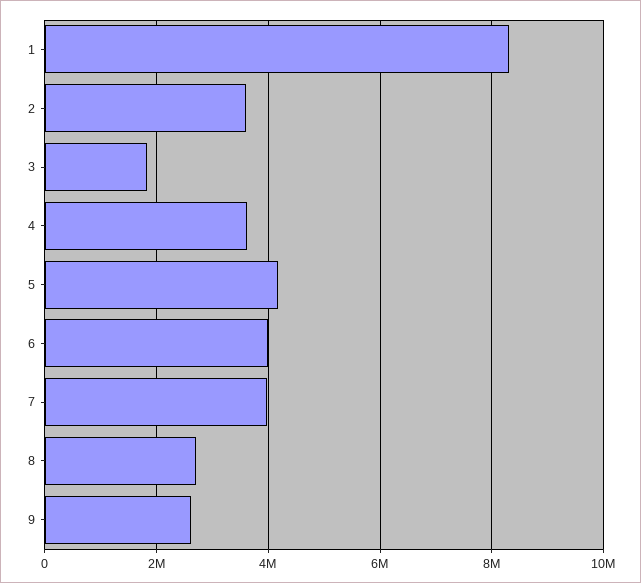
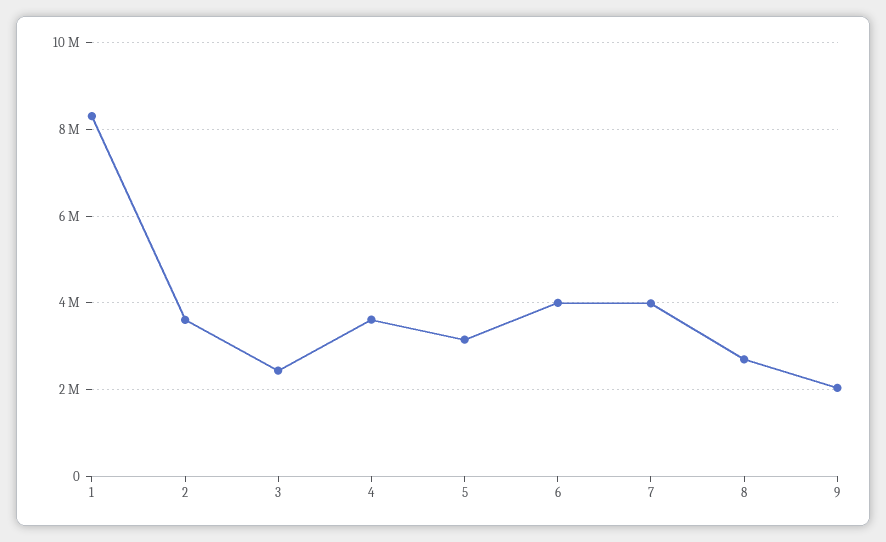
3: 1800000 -> 2400000
5: 4200000 -> 3200000
9: 2600000 -> 2000000

